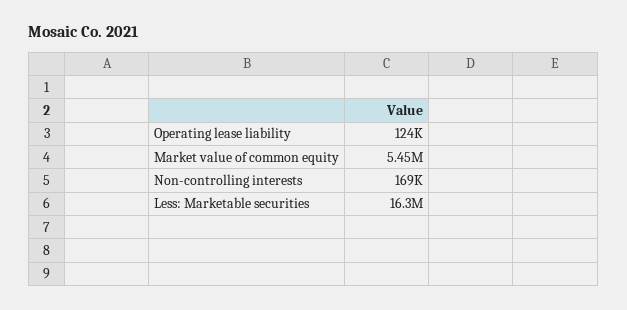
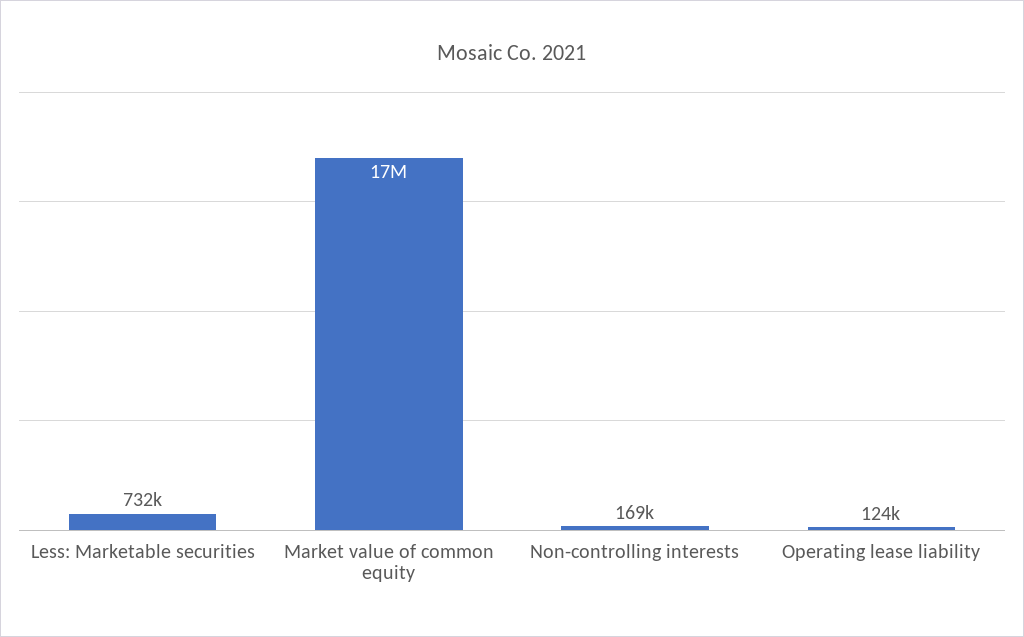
Market value of common equity: 5450000 -> 17000000
Less: Marketable securities: 16300000 -> 732000

